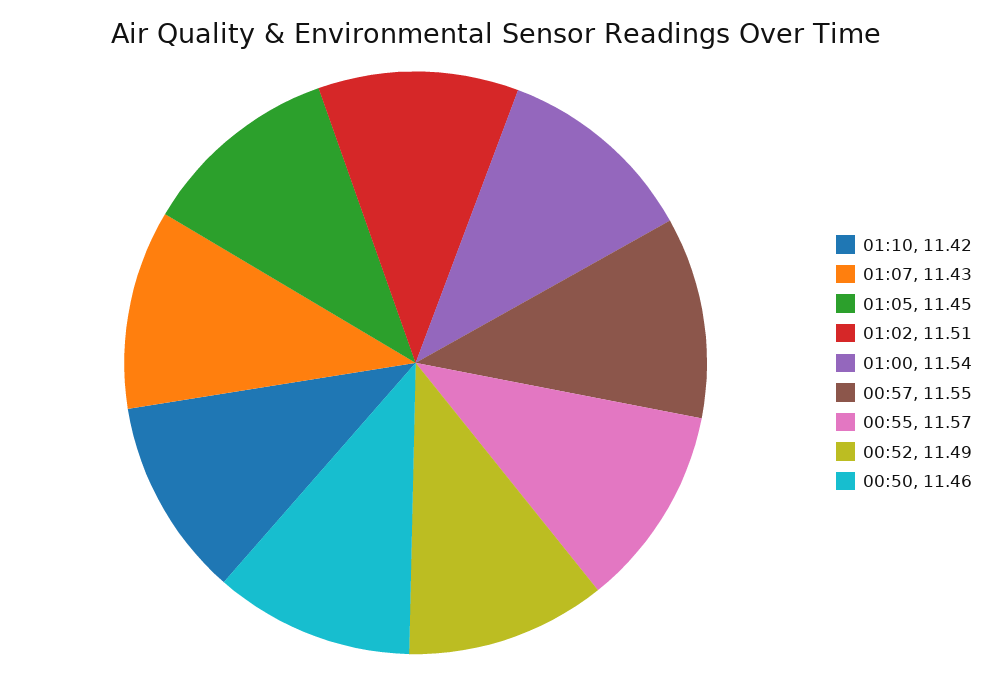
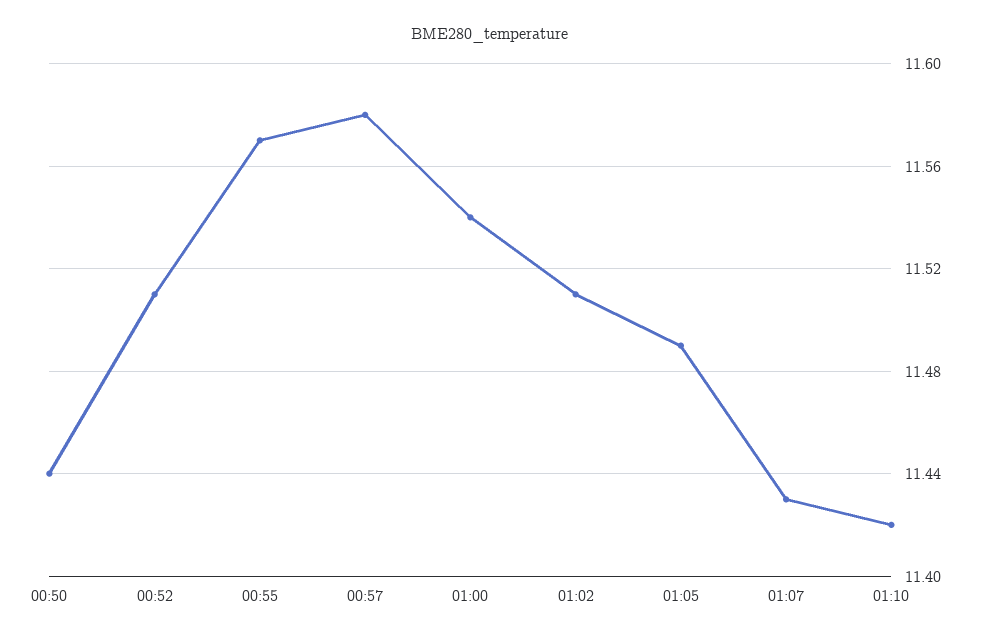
01:05: 11.45 -> 11.49
00:57: 11.55 -> 11.58
00:52: 11.49 -> 11.51
00:50: 11.46 -> 11.44

